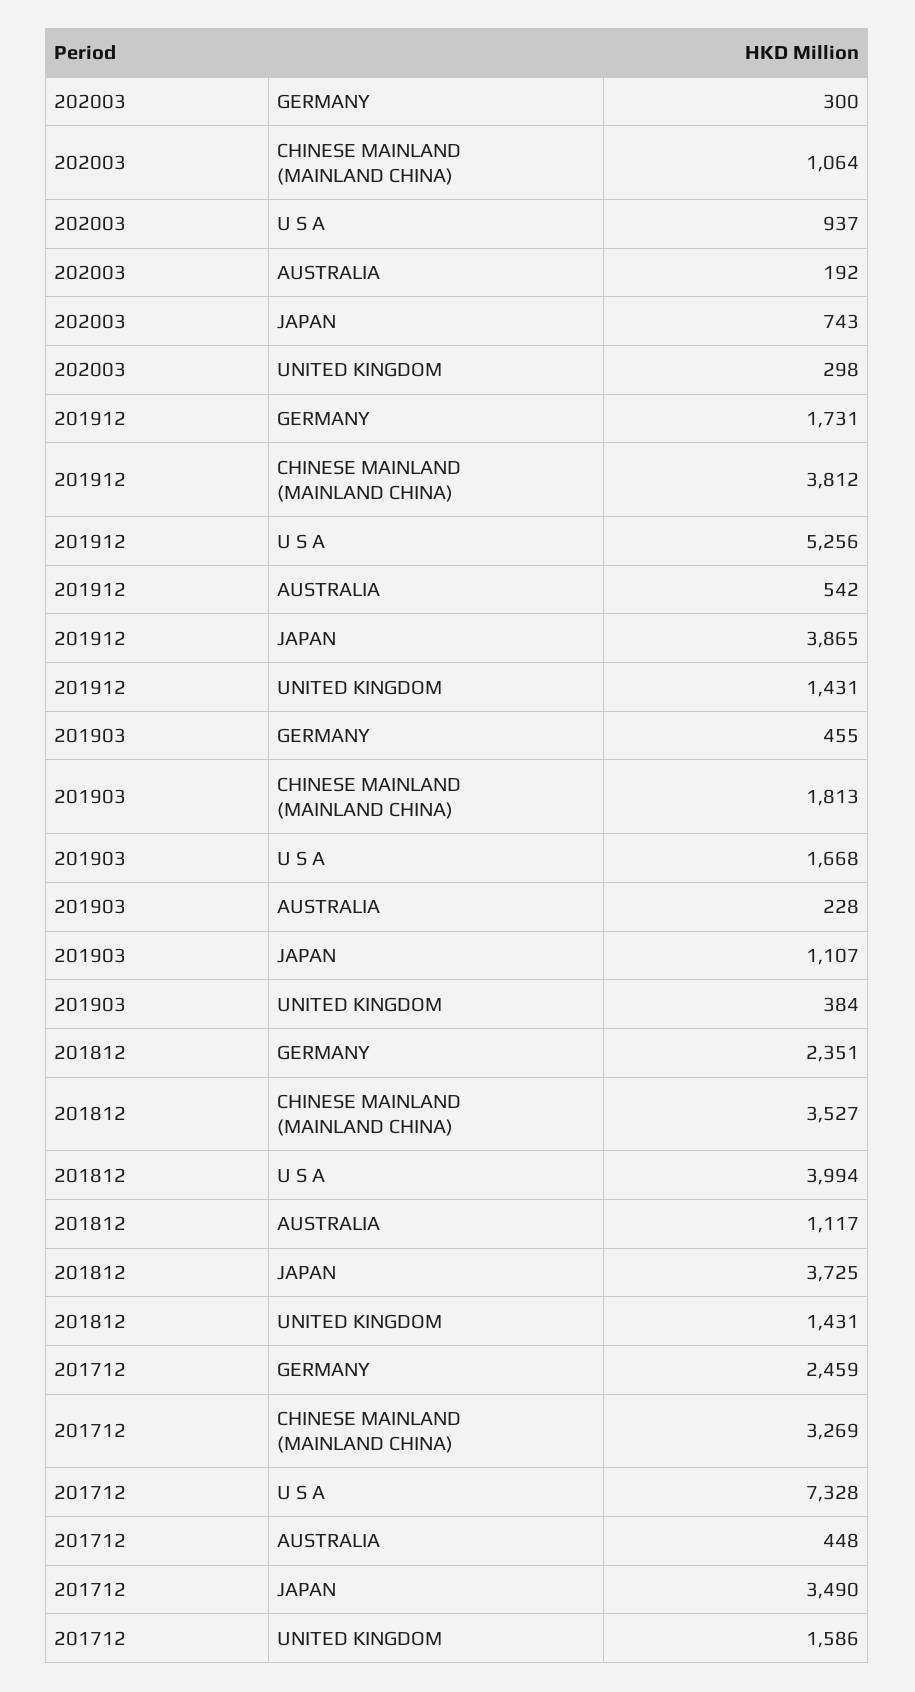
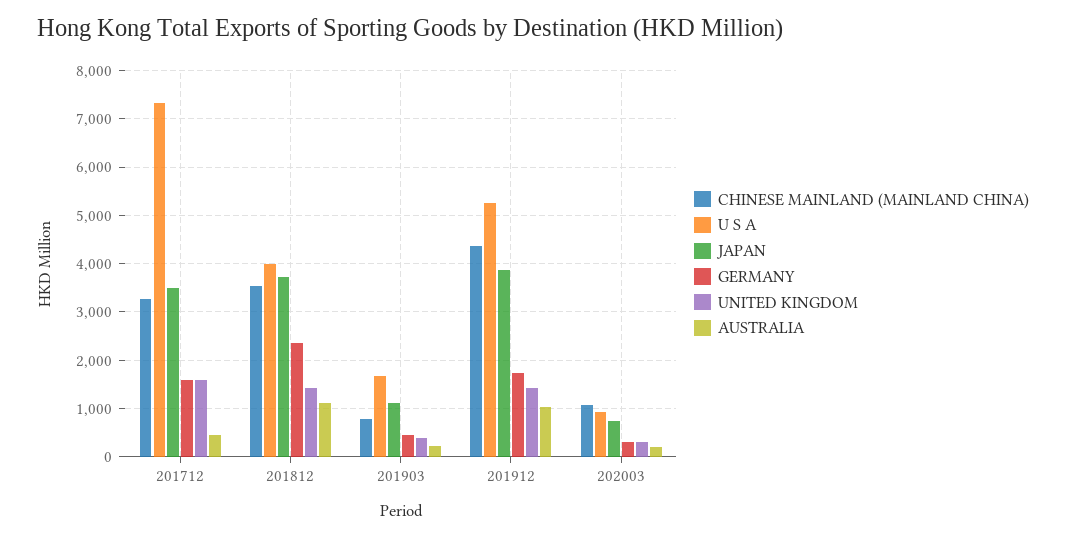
CHINESE MAINLAND (MAINLAND CHINA), 201912: 3812 -> 4400
AUSTRALIA, 201912: 542 -> 1000
CHINESE MAINLAND (MAINLAND CHINA), 201903: 1813 -> 800
GERMANY, 201712: 2459 -> 1600

